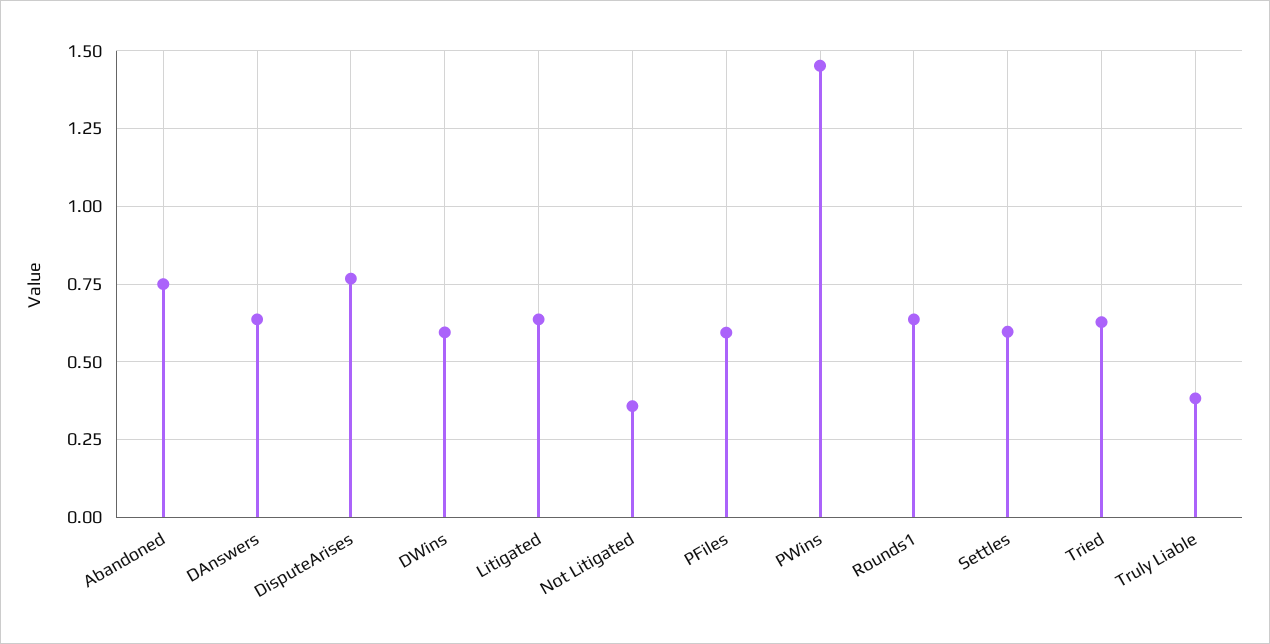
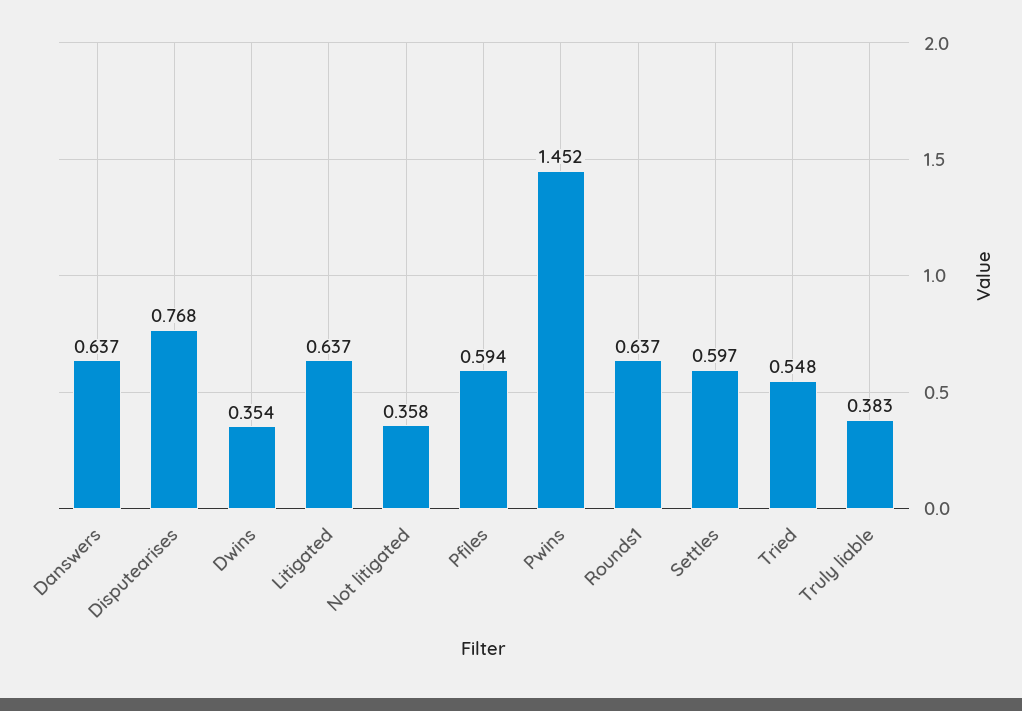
Abandoned: 0.75 -> none
DWins: 0.6 -> 0.354
Tried: 0.625 -> 0.548

